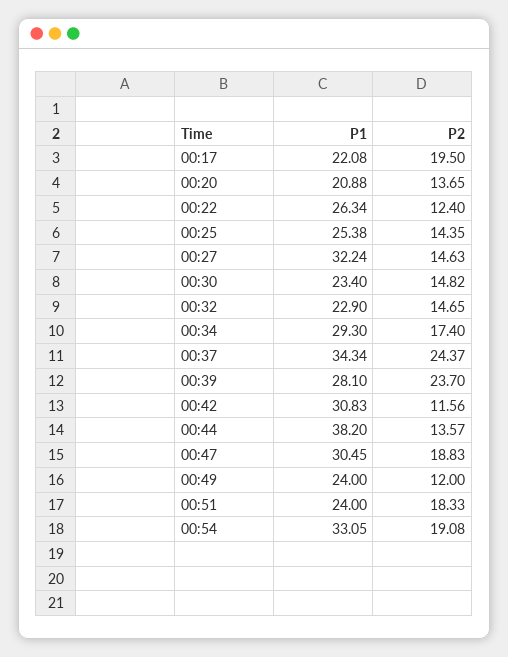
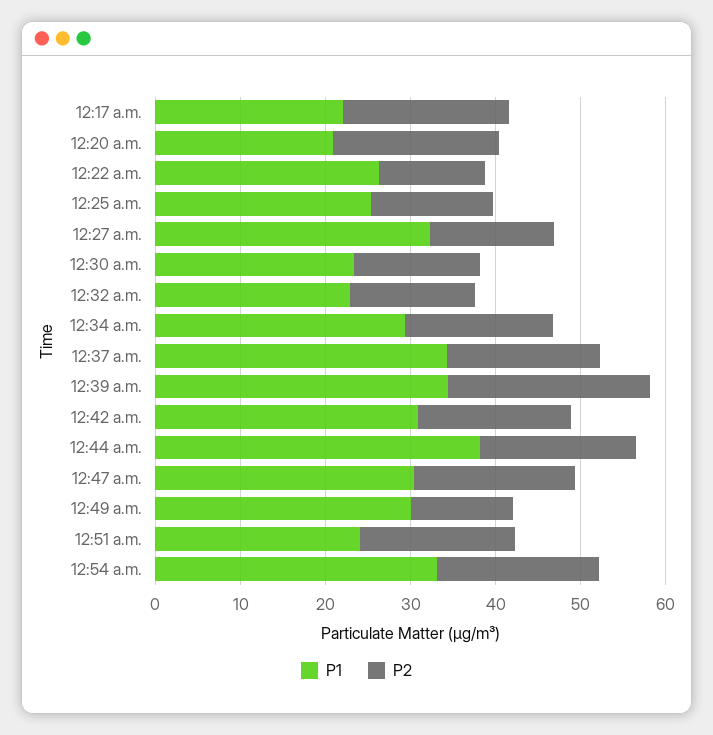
P2, 00:20: 13.65 -> 20
P2, 00:37: 24.37 -> 18
P1, 00:39: 28.1 -> 34
P2, 00:42: 11.56 -> 18
P2, 00:44: 13.57 -> 18
P1, 00:49: 24 -> 30

